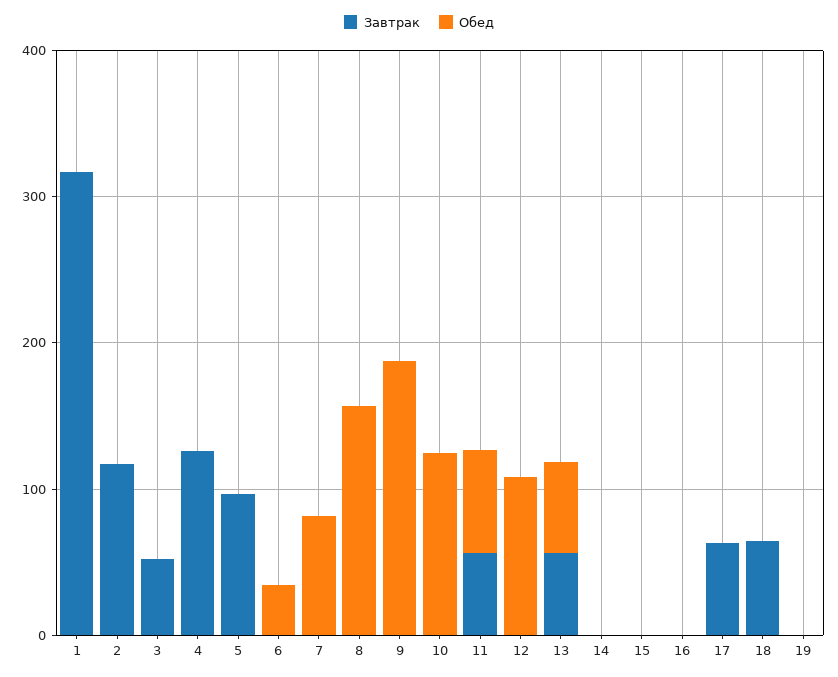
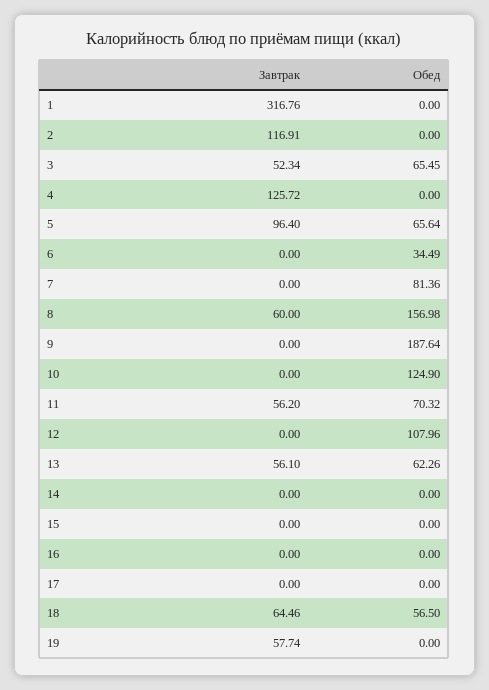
Обед, 3: 0 -> 65.45
Обед, 5: 0 -> 65.64
Завтрак, 8: 0 -> 60
Завтрак, 17: 60 -> 0
Обед, 18: 0 -> 56.5
Завтрак, 19: 0 -> 57.74

